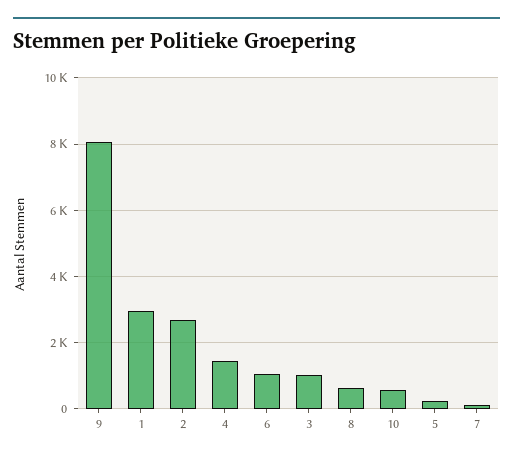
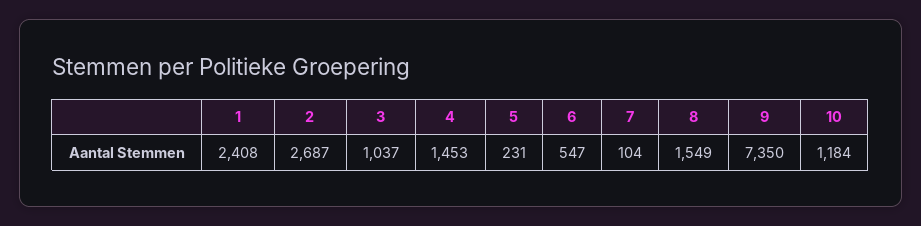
9: 8000 -> 7350
1: 3000 -> 2408
6: 1000 -> 547
8: 600 -> 1549
10: 600 -> 1184

